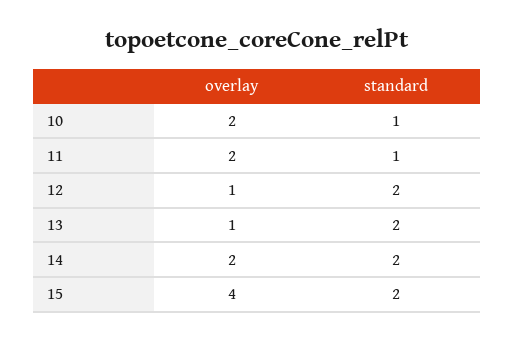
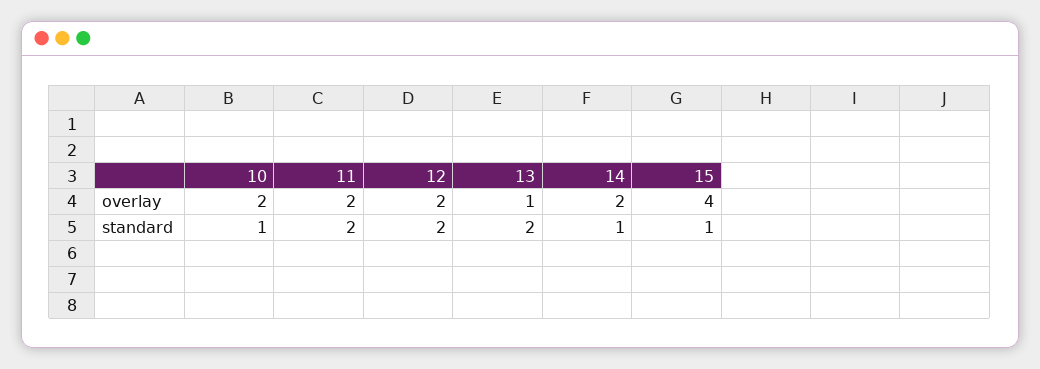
standard, 11: 1 -> 2
overlay, 12: 1 -> 2
standard, 14: 2 -> 1
standard, 15: 2 -> 1

